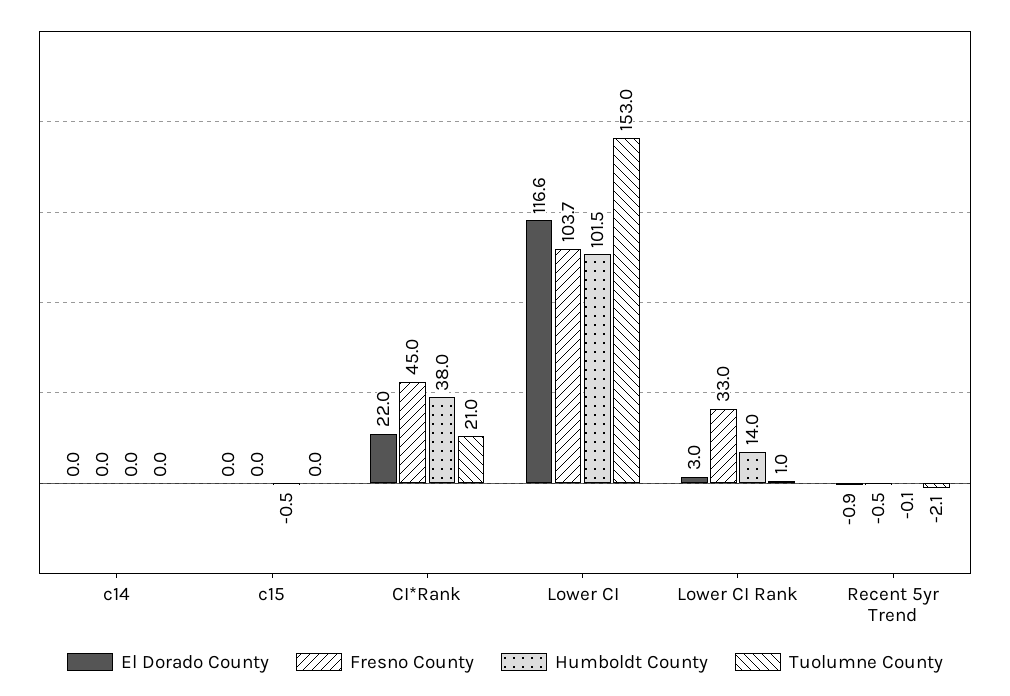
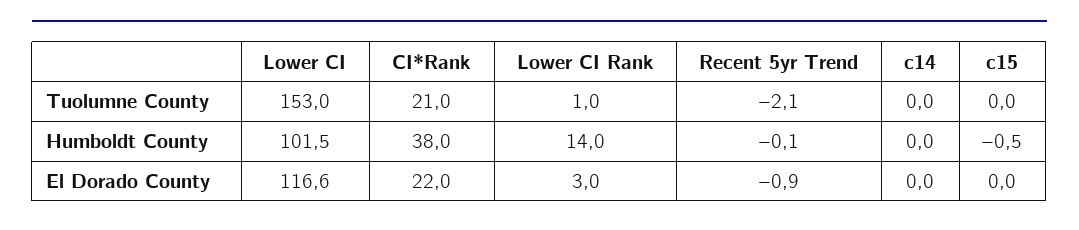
Fresno County, c14: 0 -> none
Fresno County, c15: 0 -> none
Fresno County, CI*Rank: 45 -> none
Fresno County, Lower CI: 103.7 -> none
Fresno County, Lower CI Rank: 33 -> none
Fresno County, Recent 5yr Trend: -0.5 -> none

